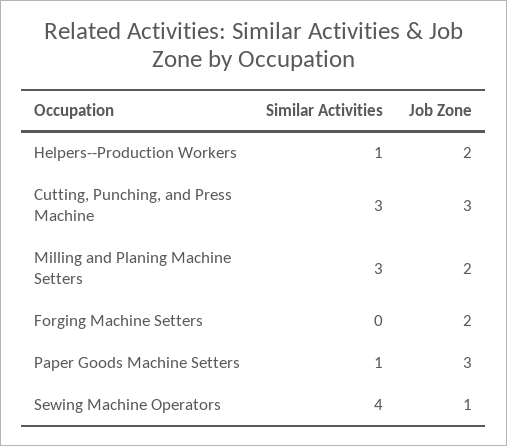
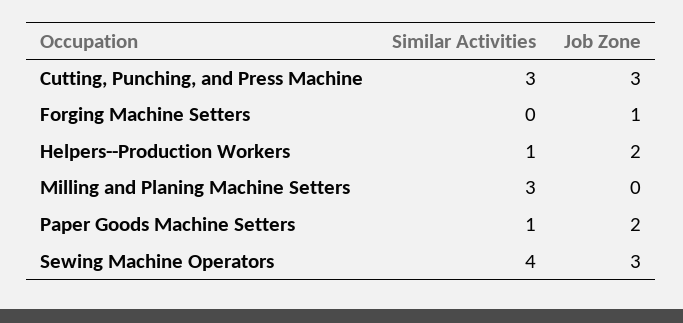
Job Zone, Milling and Planing Machine Setters: 2 -> 0
Job Zone, Forging Machine Setters: 2 -> 1
Job Zone, Paper Goods Machine Setters: 3 -> 2
Job Zone, Sewing Machine Operators: 1 -> 3

